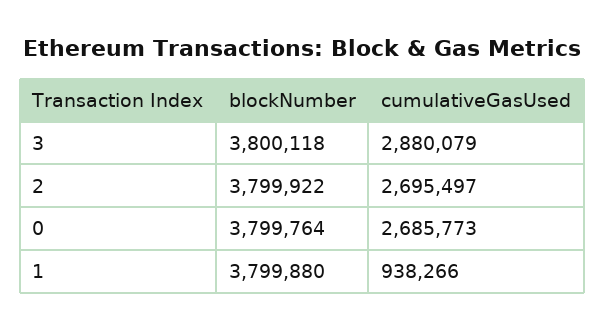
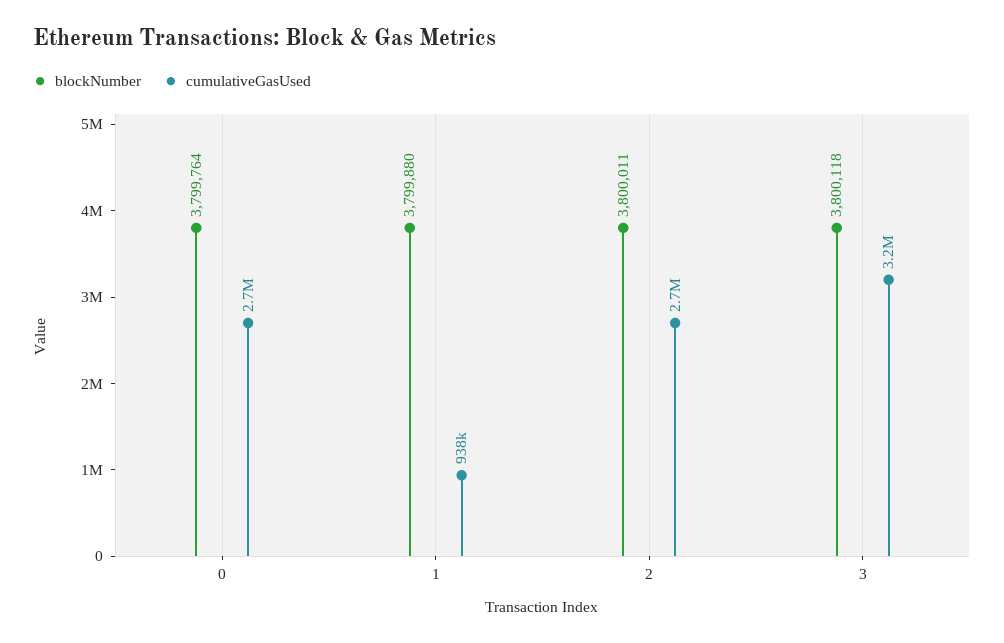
cumulativeGasUsed, 3: 2880079 -> 3200000
blockNumber, 2: 3799922 -> 3800011

